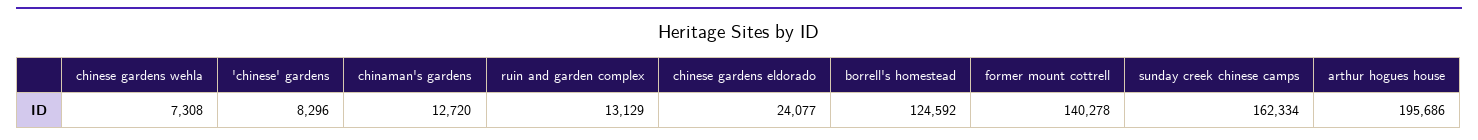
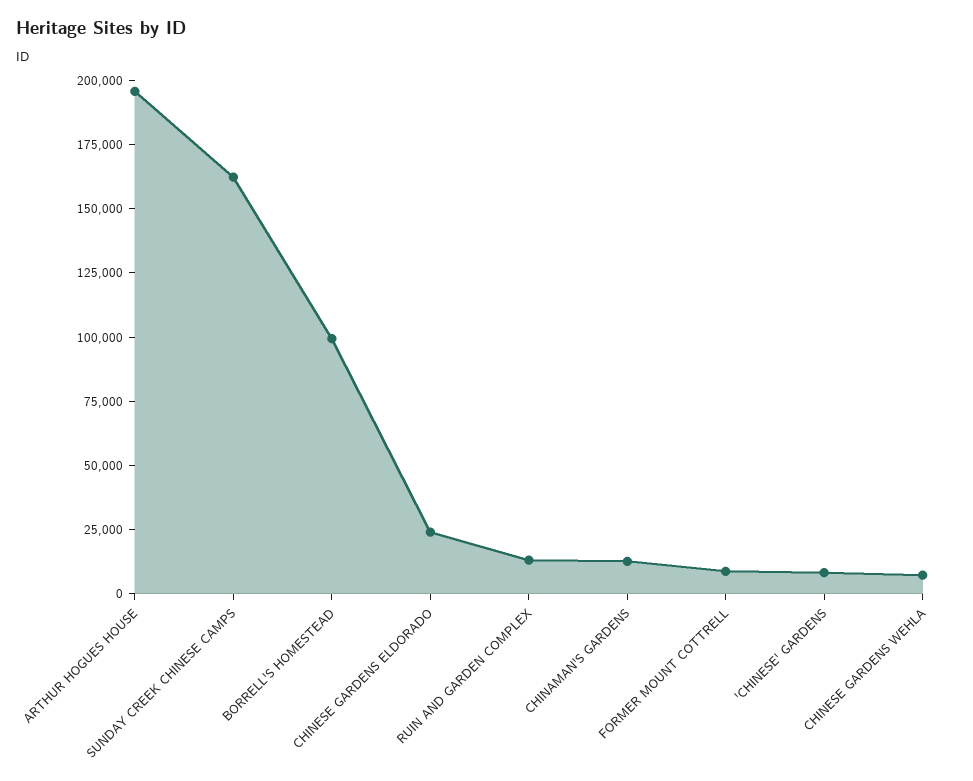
borrell's homestead: 124592 -> 100000
former mount cottrell: 140278 -> 10000

